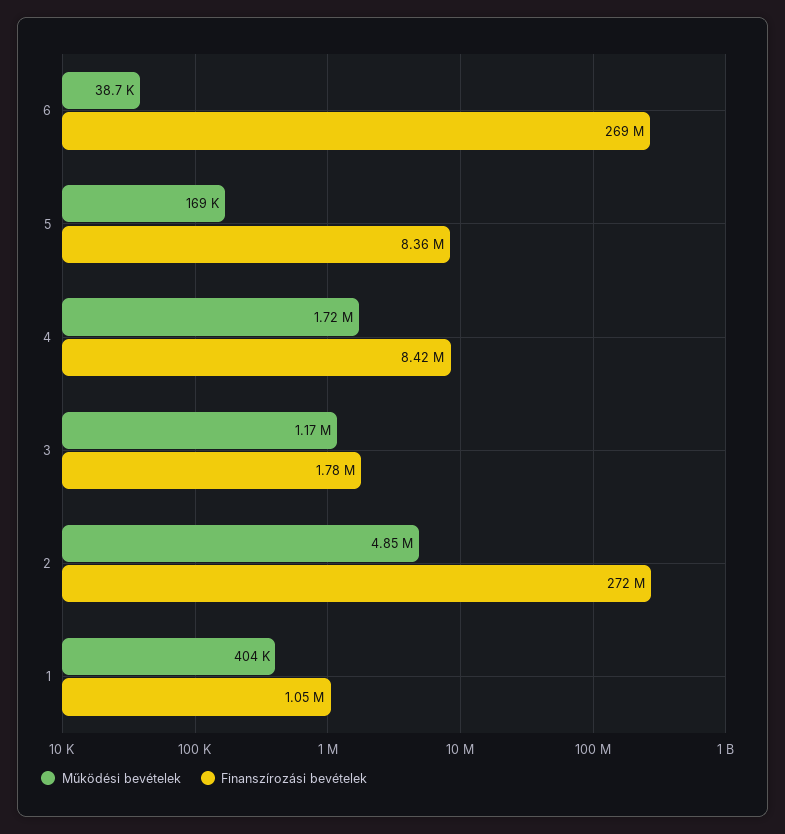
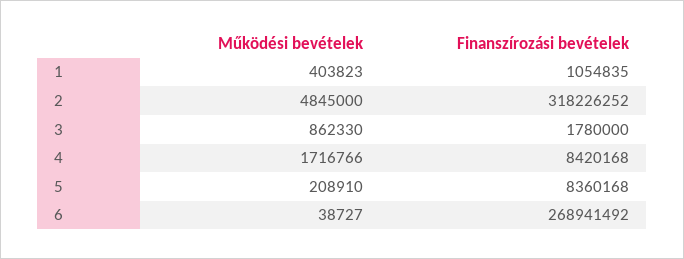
Működési bevételek, 5: 169000 -> 208910
Működési bevételek, 3: 1170000 -> 862330
Finanszírozási bevételek, 2: 272000000 -> 318226252

